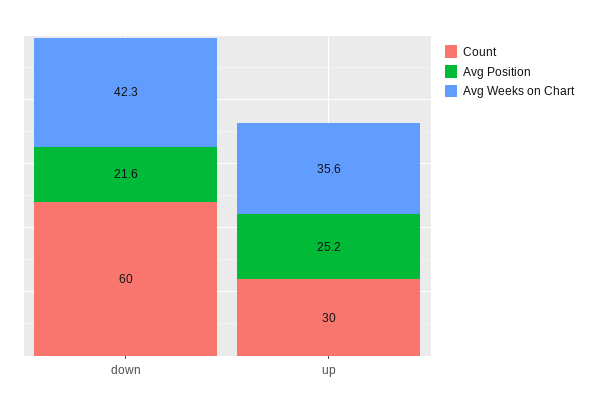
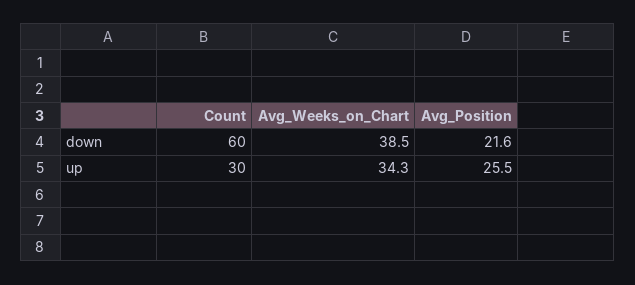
Avg Weeks on Chart, down: 42.3 -> 38.5
Avg Position, up: 25.2 -> 25.5
Avg Weeks on Chart, up: 35.6 -> 34.3

